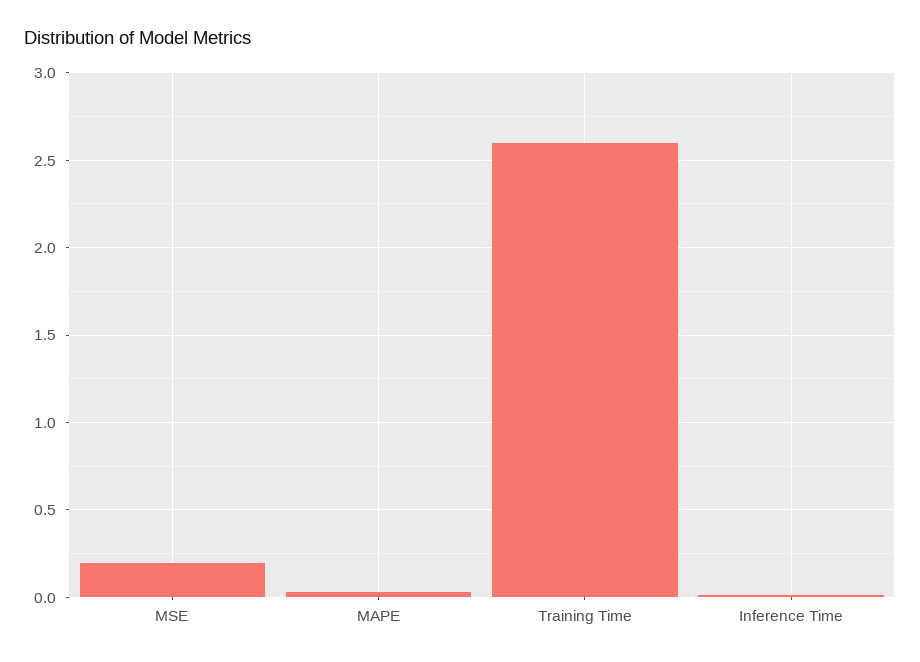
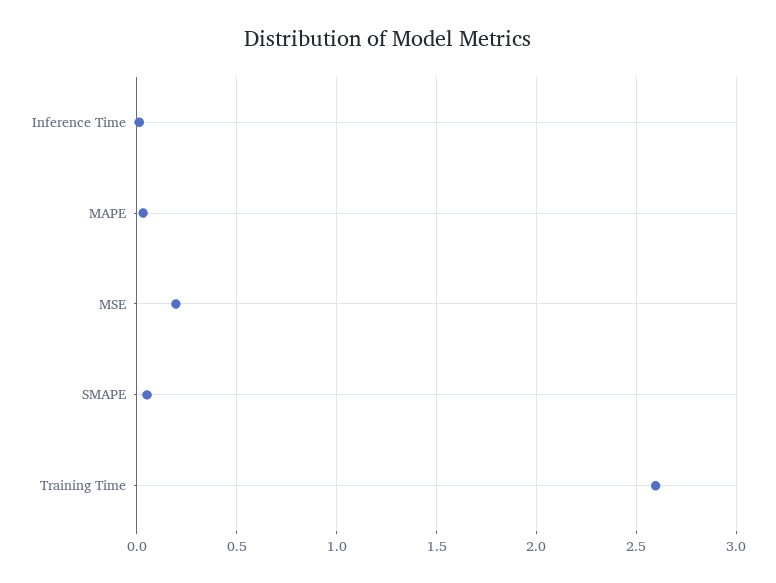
SMAPE: none -> 0.05

